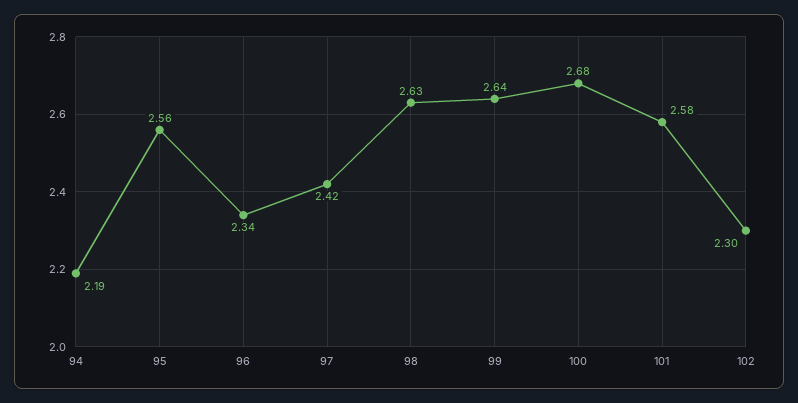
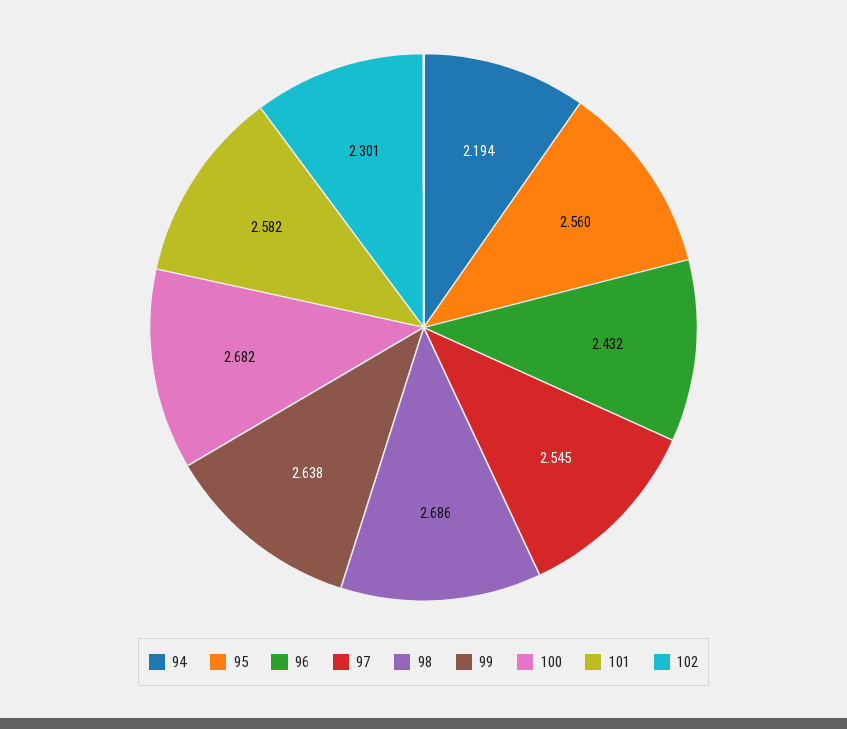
96: 2.34 -> 2.432
97: 2.42 -> 2.545
98: 2.63 -> 2.686

